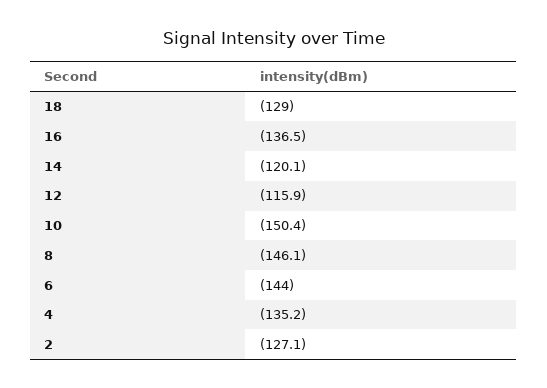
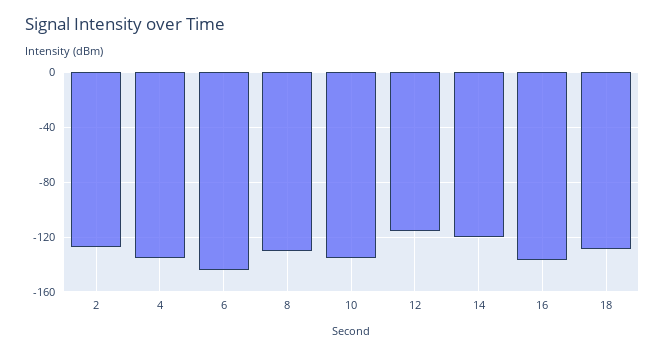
10: -150.4 -> -135
8: -146.1 -> -130

